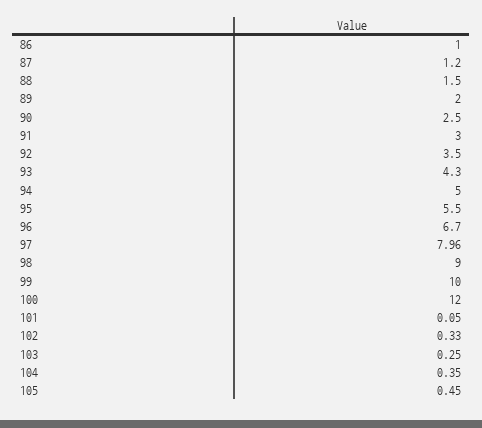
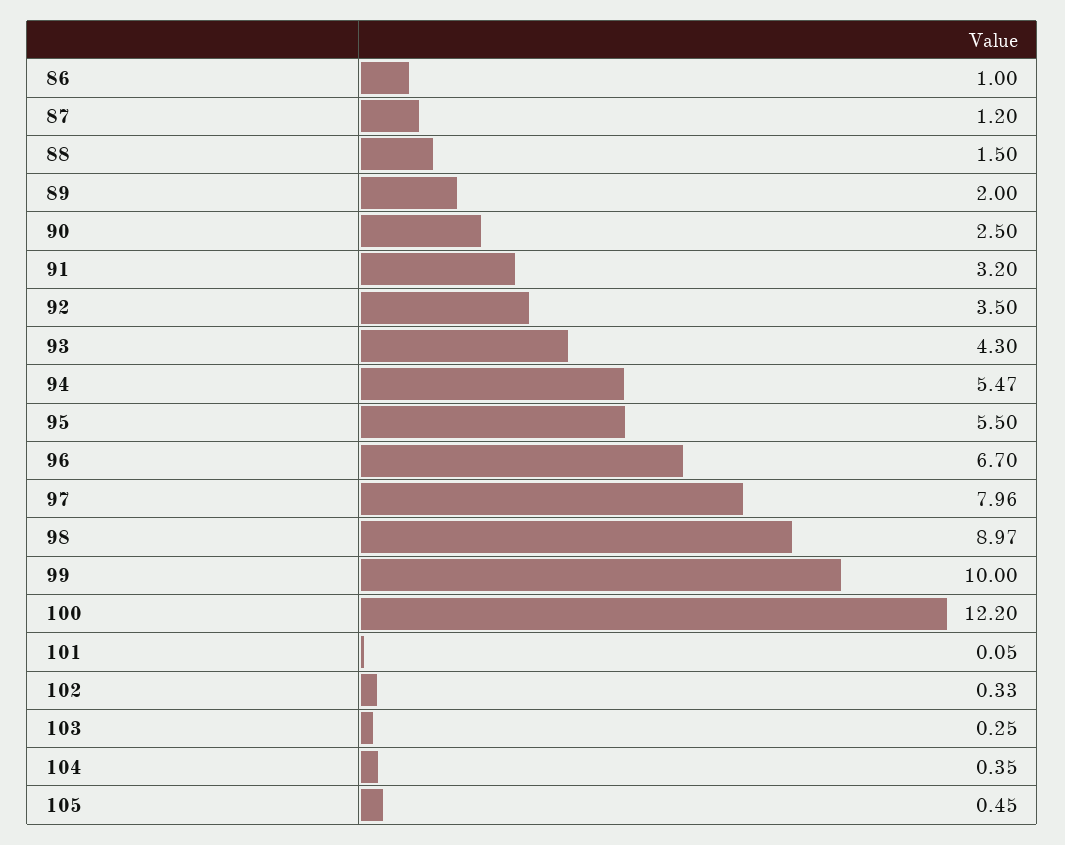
91: 3 -> 3.2
94: 5 -> 5.47
98: 9 -> 8.97
100: 12 -> 12.2

